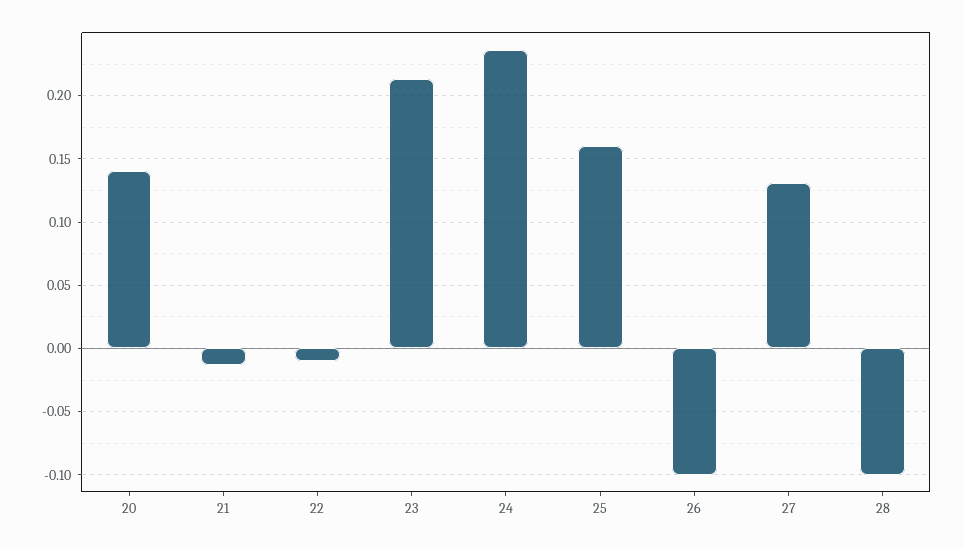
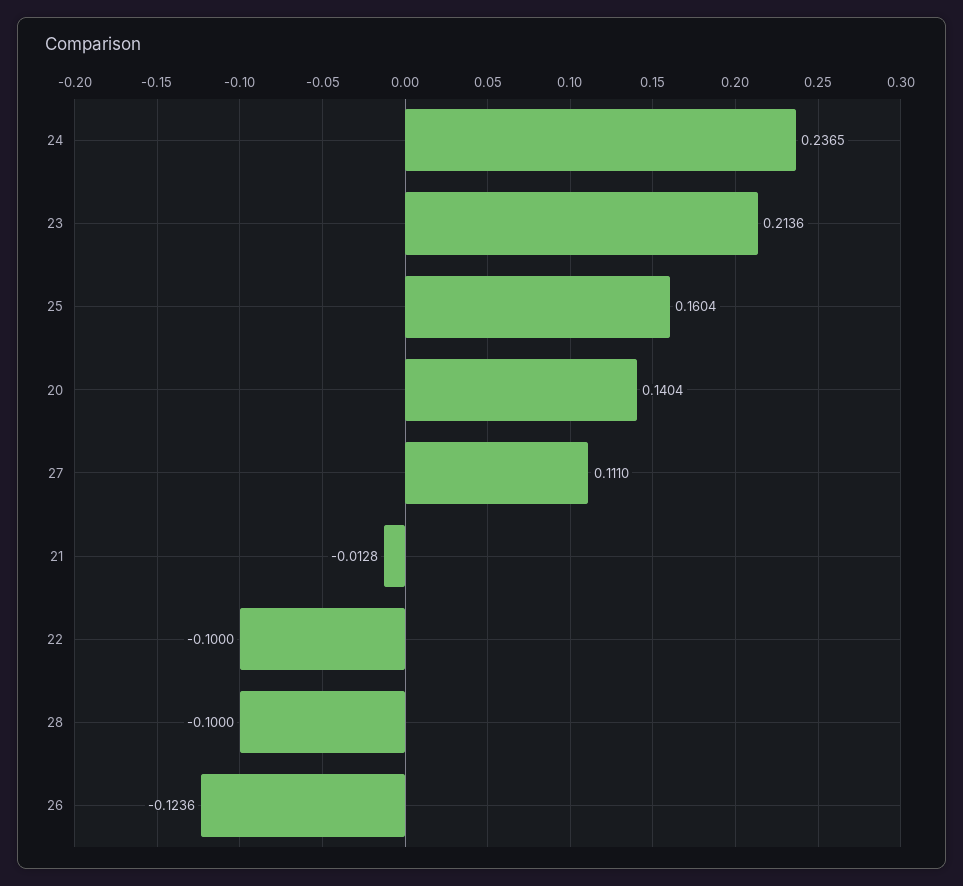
22: -0.01 -> -0.1
26: -0.1 -> -0.1236
27: 0.13 -> 0.111

